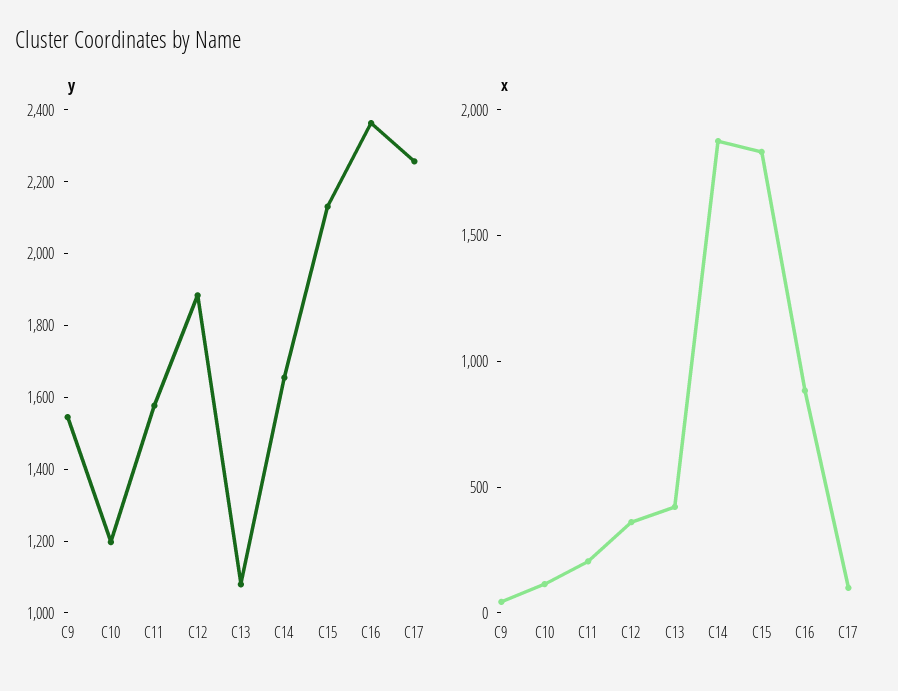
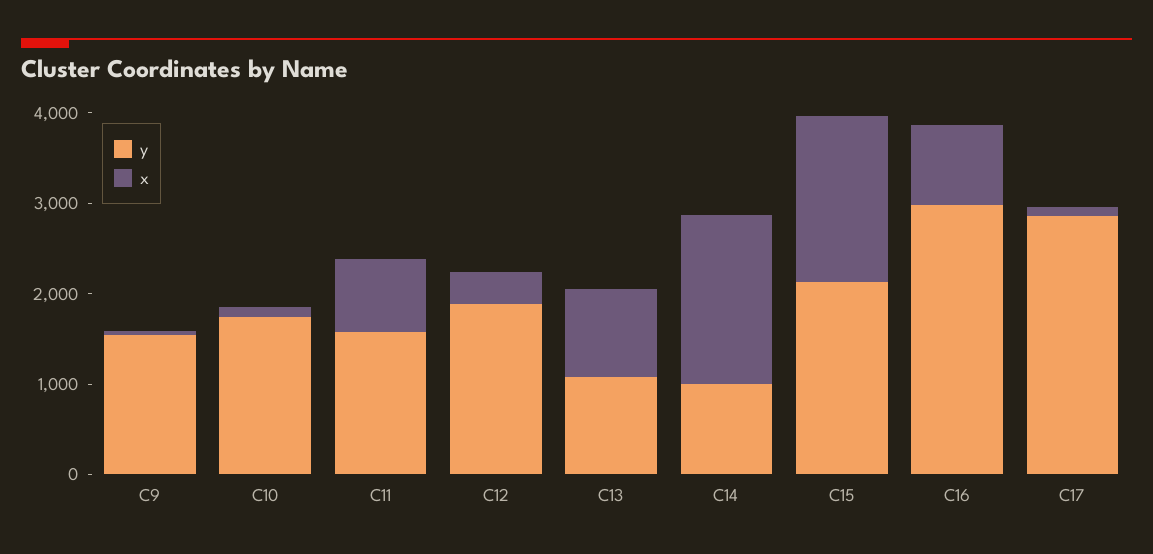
y, C10: 1200 -> 1800
y, C14: 1650 -> 1000
y, C16: 2350 -> 3000
y, C17: 2250 -> 2800
x, C11: 200 -> 800
x, C13: 400 -> 1000

